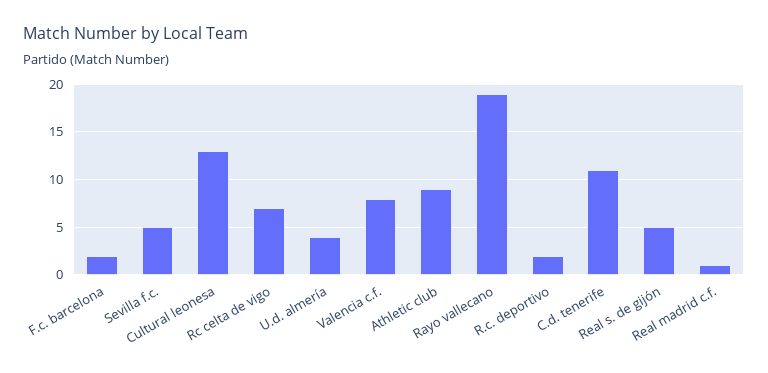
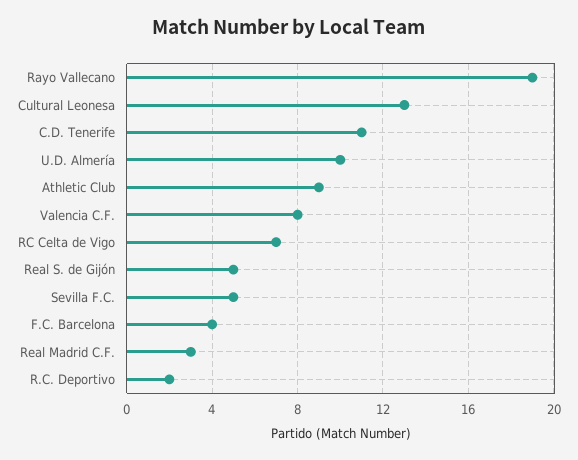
F.c. barcelona: 2 -> 4
U.d. almería: 4 -> 10
Real madrid c.f.: 1 -> 3

